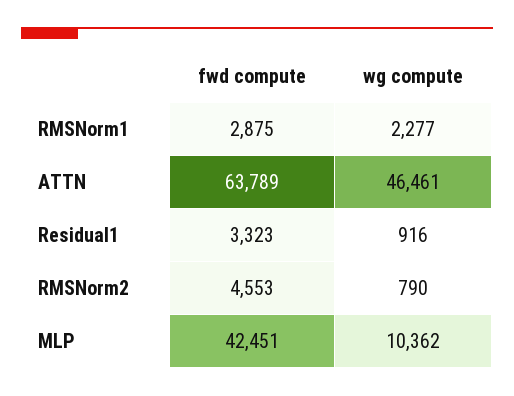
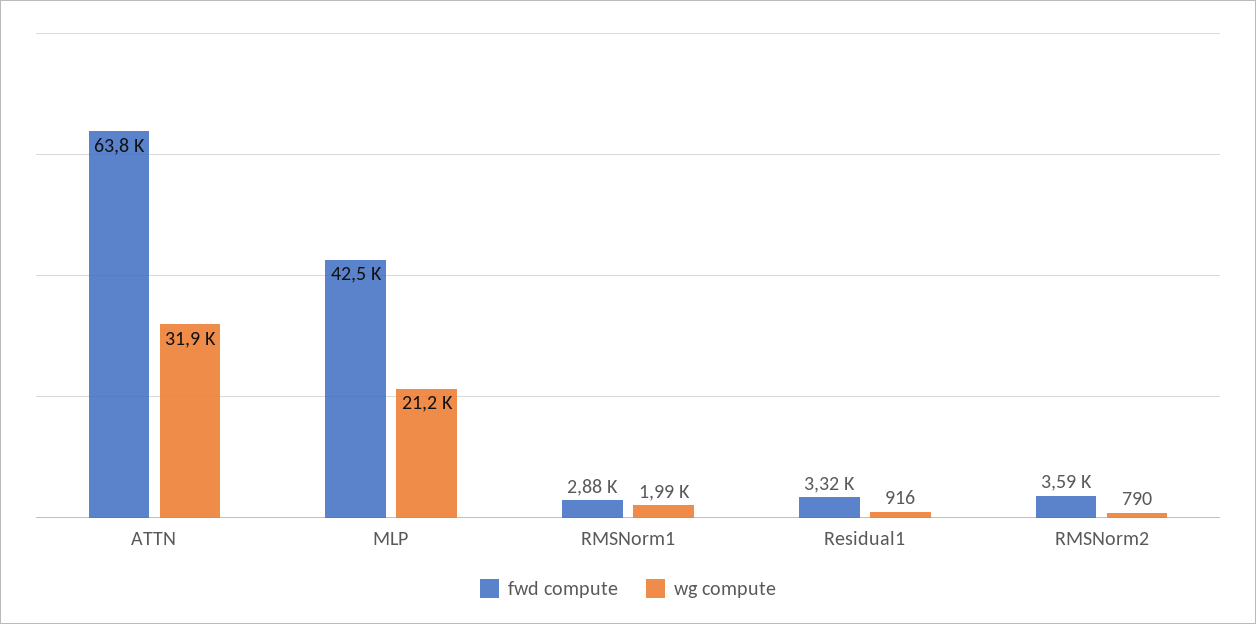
wg compute, RMSNorm1: 2277 -> 1990
wg compute, ATTN: 46461 -> 31900
fwd compute, RMSNorm2: 4553 -> 3590
wg compute, MLP: 10362 -> 21200

